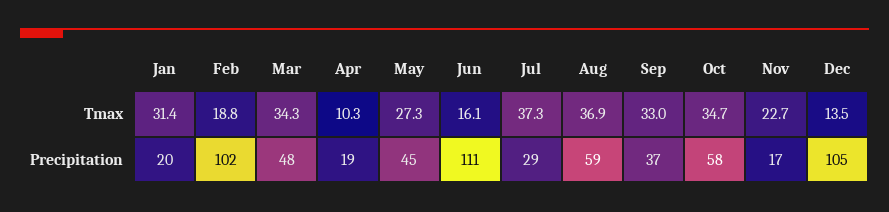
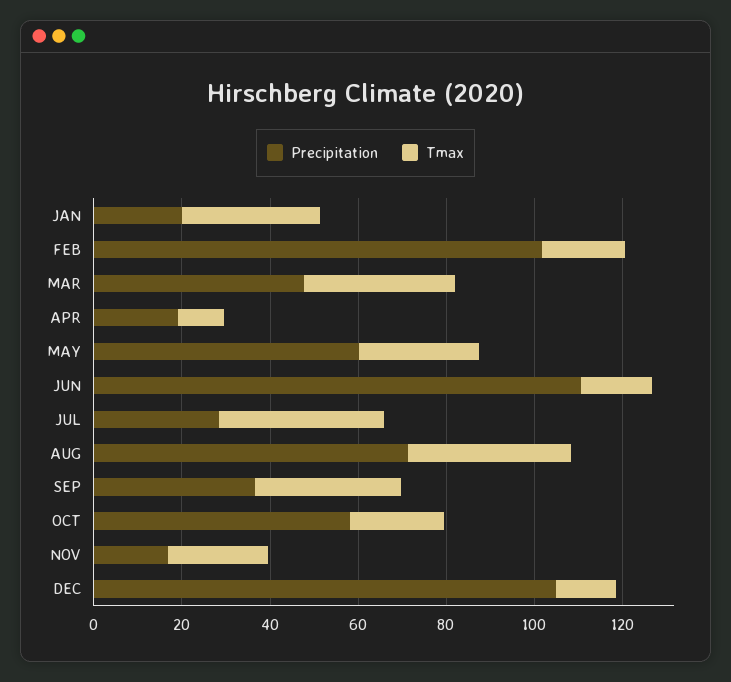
Tmax, Oct: 34.7 -> 20
Precipitation, May: 45 -> 60
Precipitation, Aug: 59 -> 70

